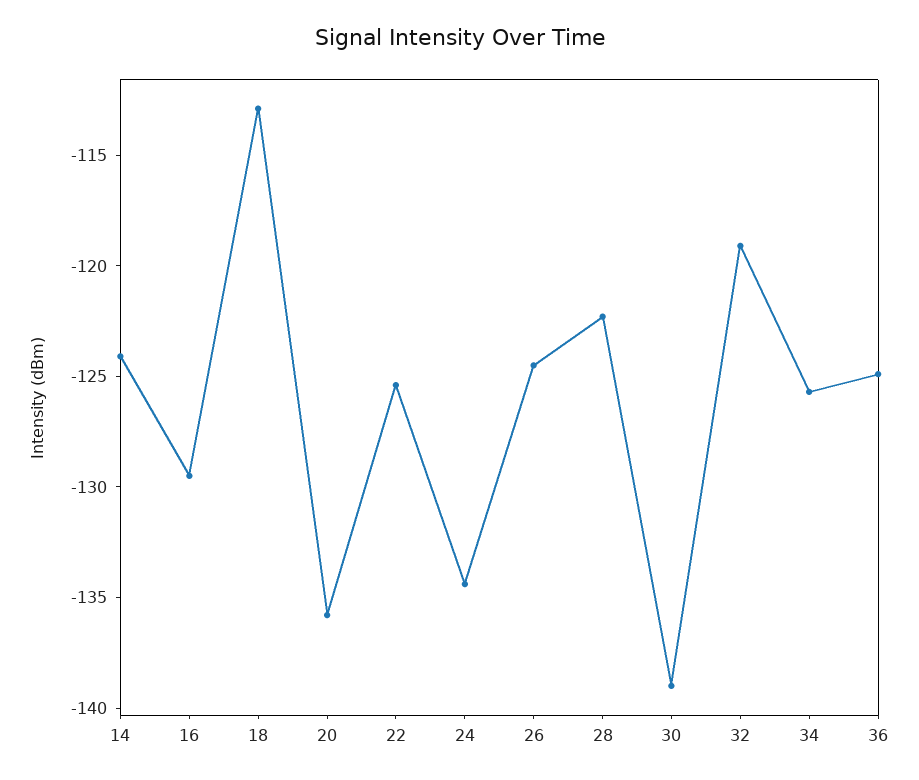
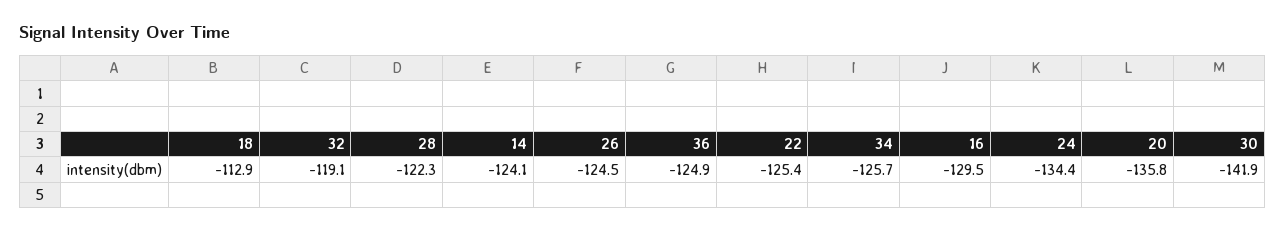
30: -139 -> -141.9

